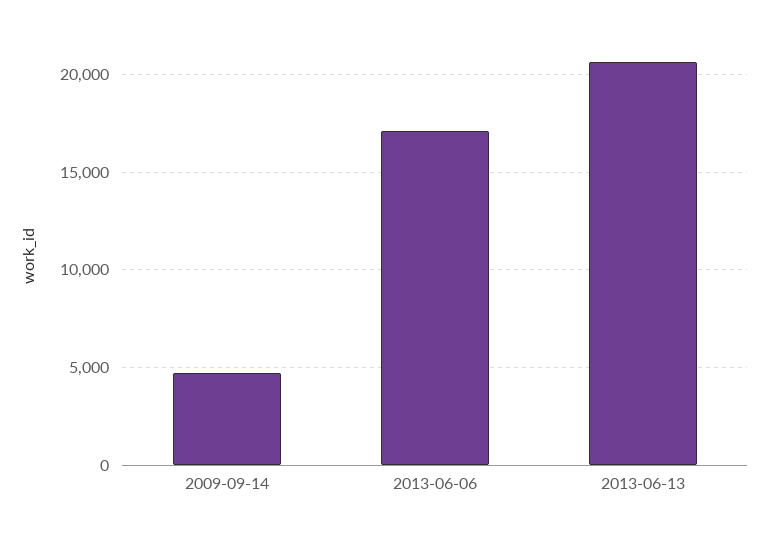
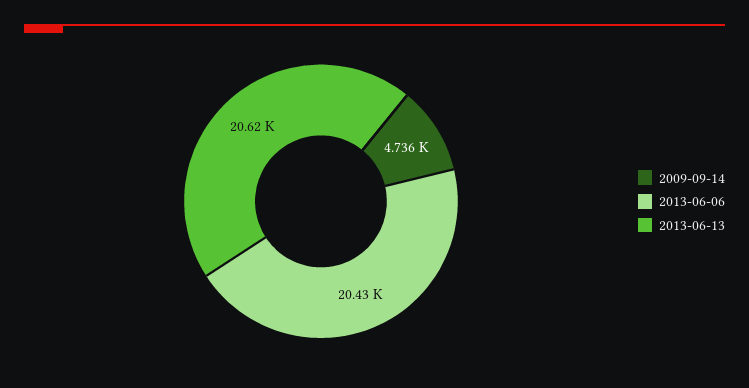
2013-06-06: 17000 -> 20430

